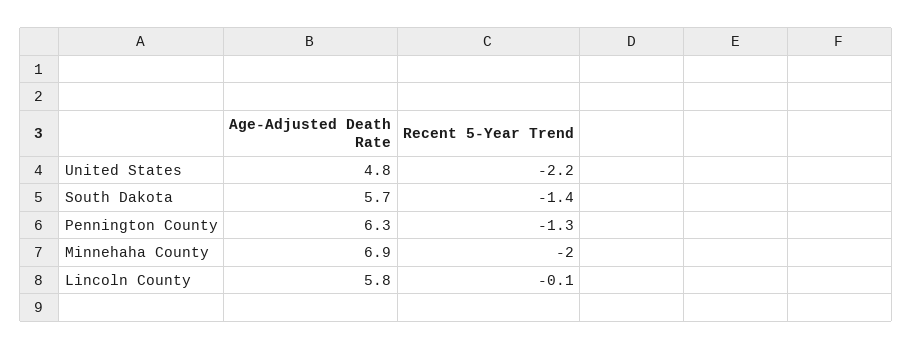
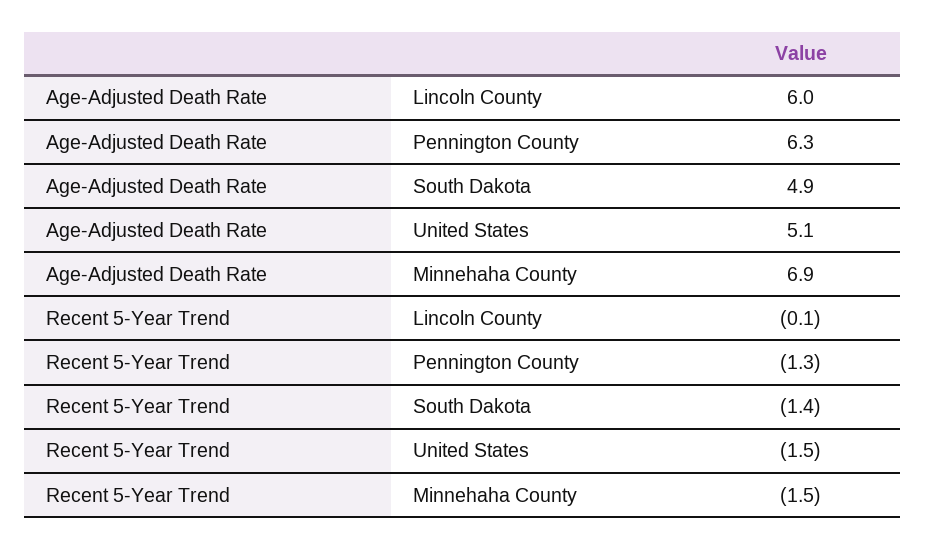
Age-Adjusted Death Rate, United States: 4.8 -> 5.1
Recent 5-Year Trend, United States: -2.2 -> -1.5
Age-Adjusted Death Rate, South Dakota: 5.7 -> 4.9
Recent 5-Year Trend, Minnehaha County: -2 -> -1.5
Age-Adjusted Death Rate, Lincoln County: 5.8 -> 6

